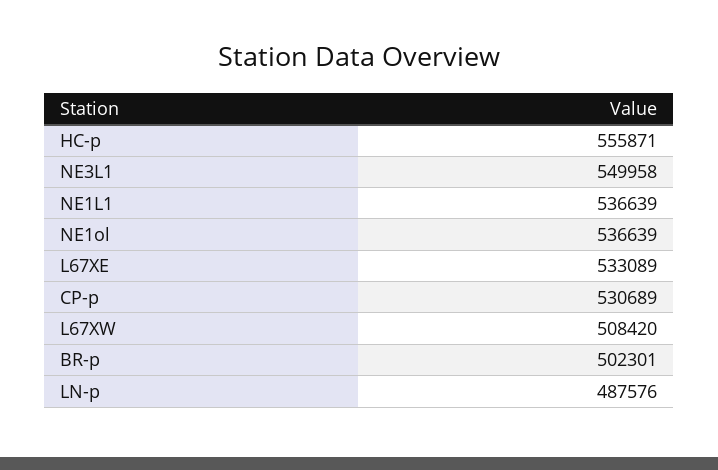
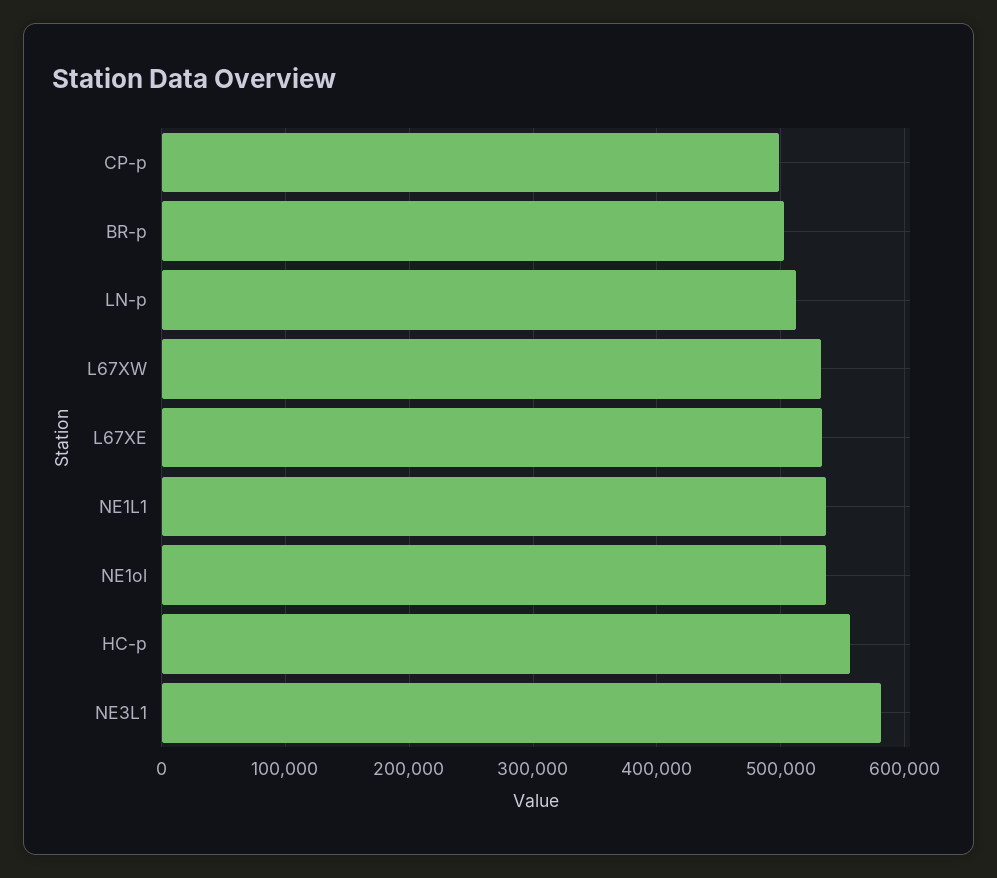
NE3L1: 549958 -> 580000
CP-p: 530689 -> 500000
L67XW: 508420 -> 530000
LN-p: 487576 -> 510000

